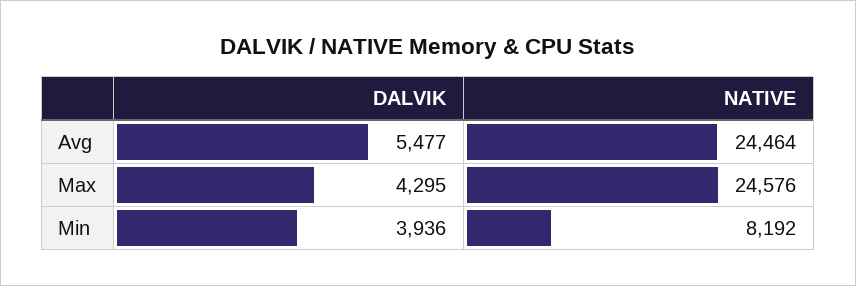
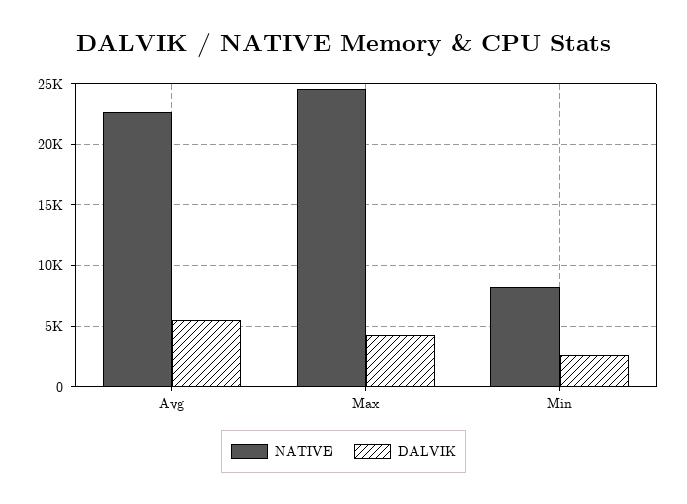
NATIVE, Avg: 24464 -> 22500
DALVIK, Min: 3936 -> 2500

